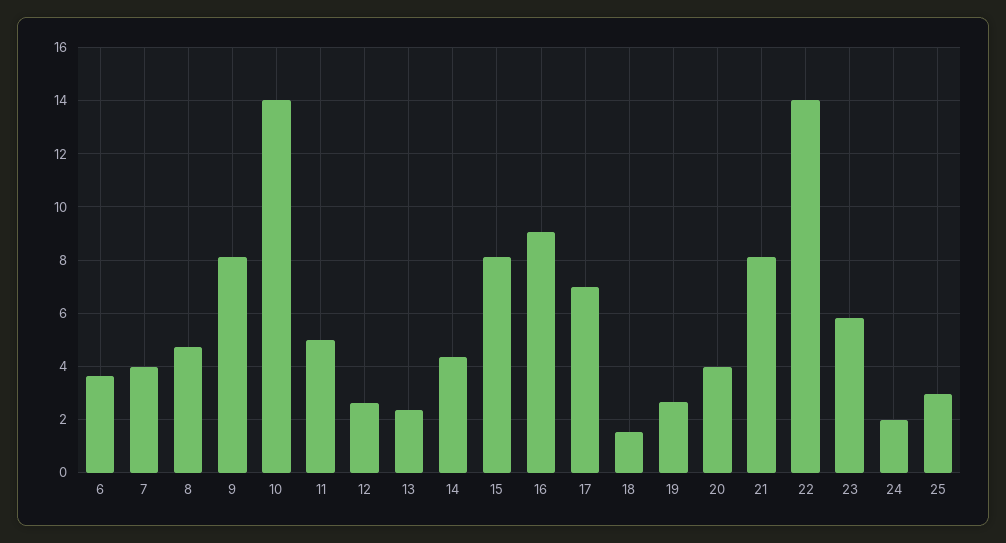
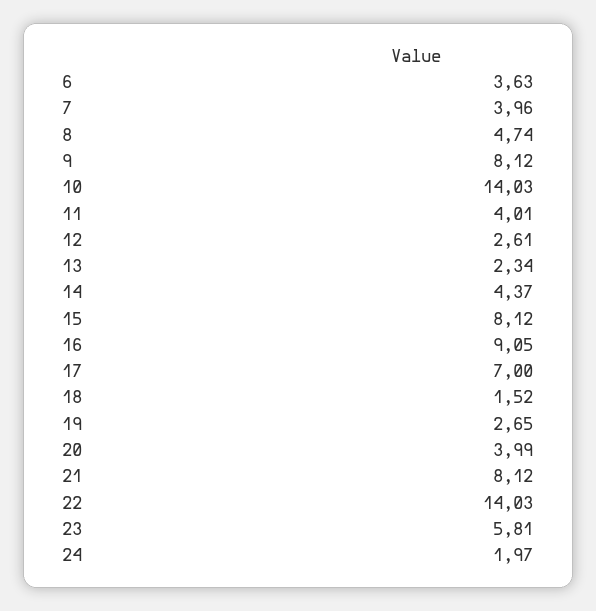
11: 5 -> 4.01
25: 3 -> none

